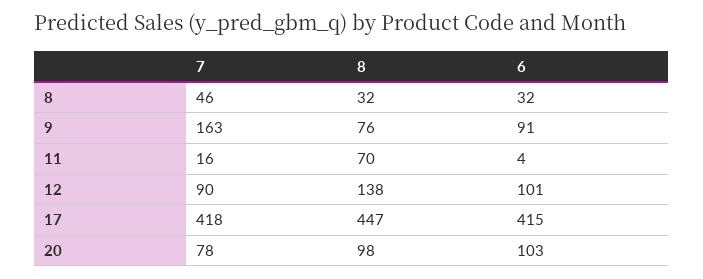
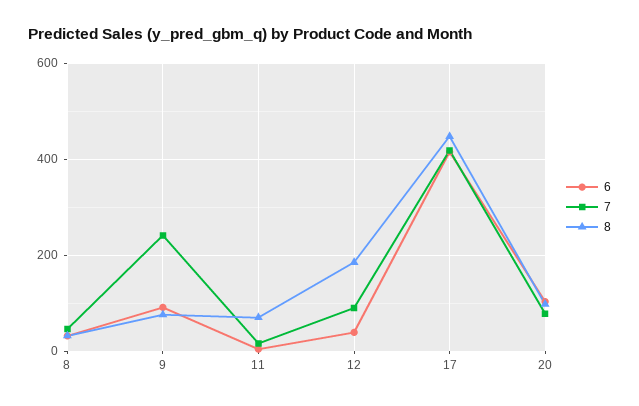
7, 9: 163 -> 240
8, 12: 138 -> 180
6, 12: 101 -> 40

